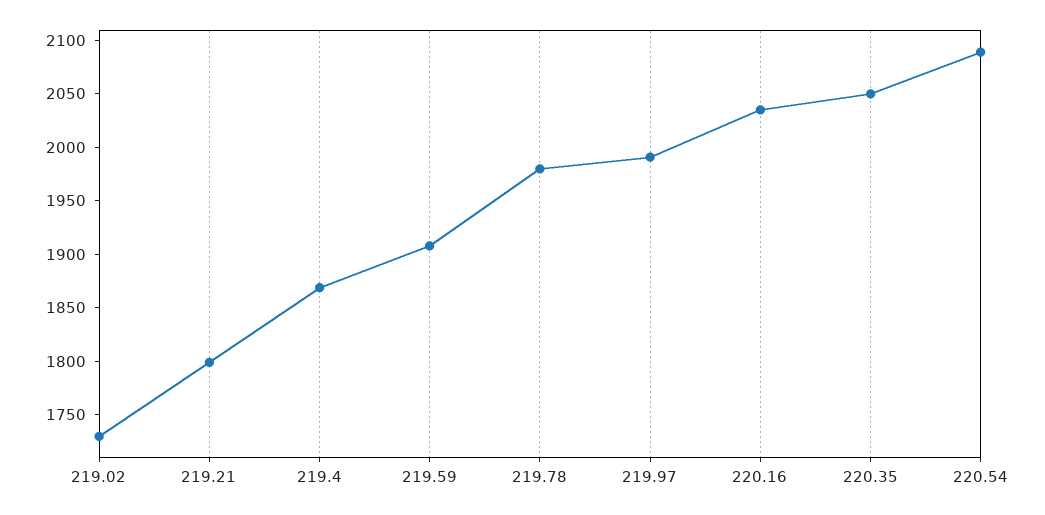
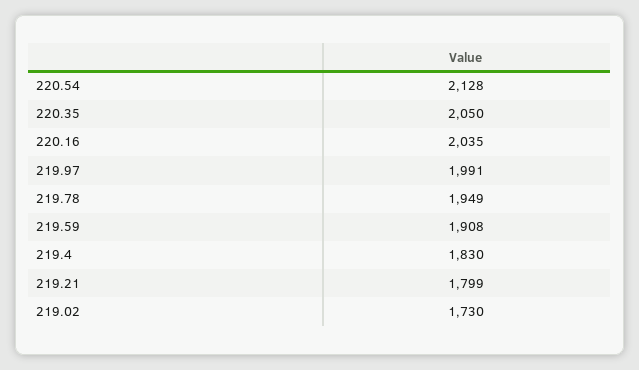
219.4: 1870 -> 1830
219.78: 1980 -> 1949
220.54: 2090 -> 2128

